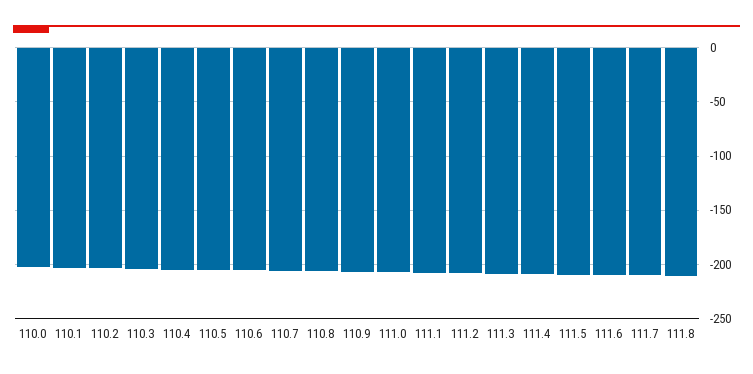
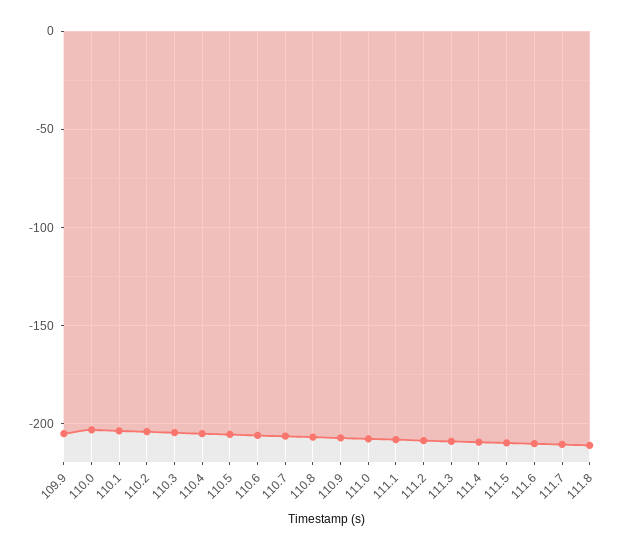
109.9: none -> -205

